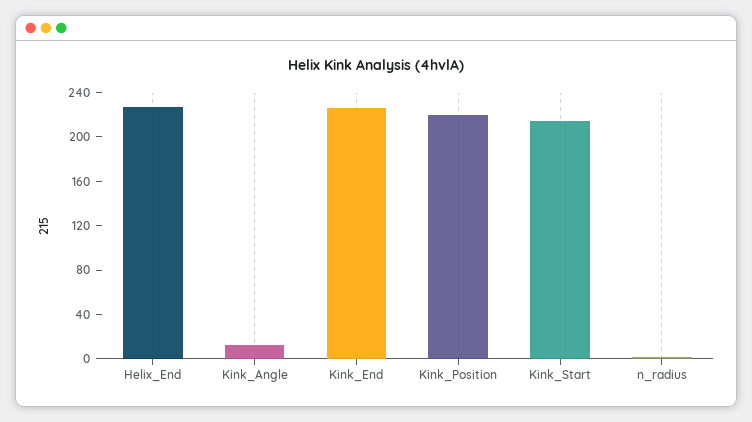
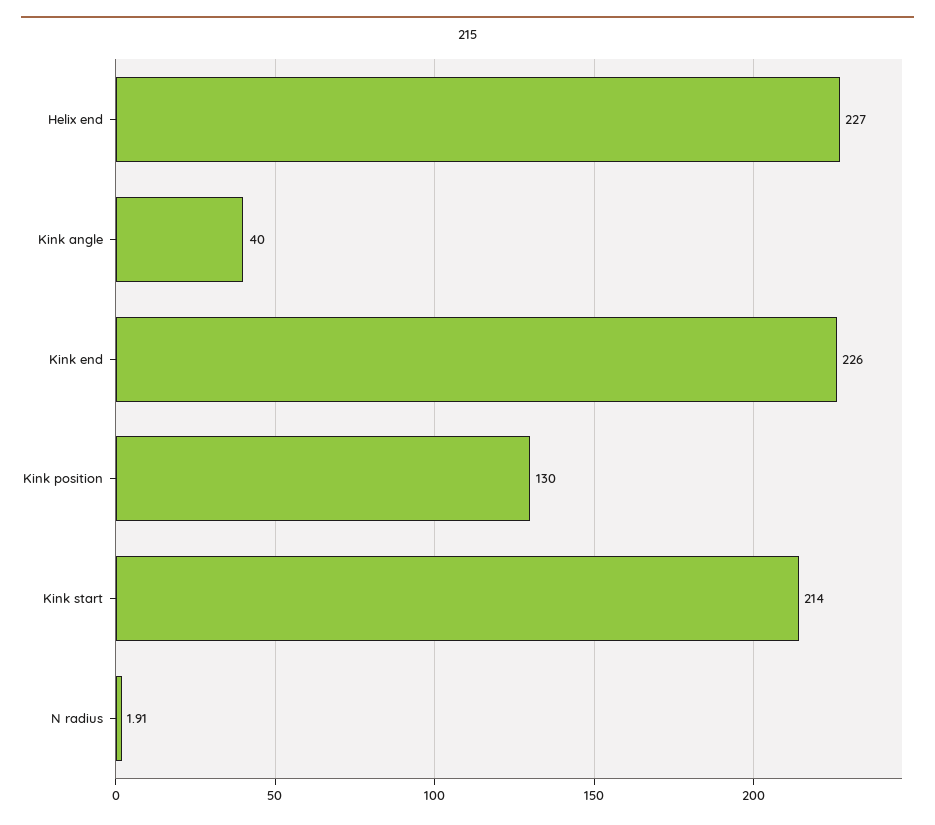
Kink_Angle: 10 -> 40
Kink_Position: 220 -> 130

